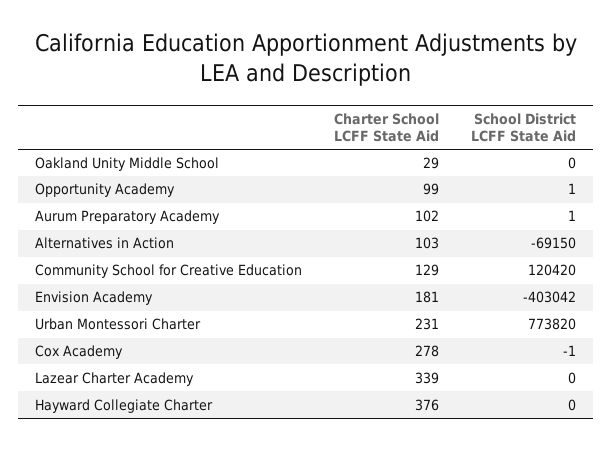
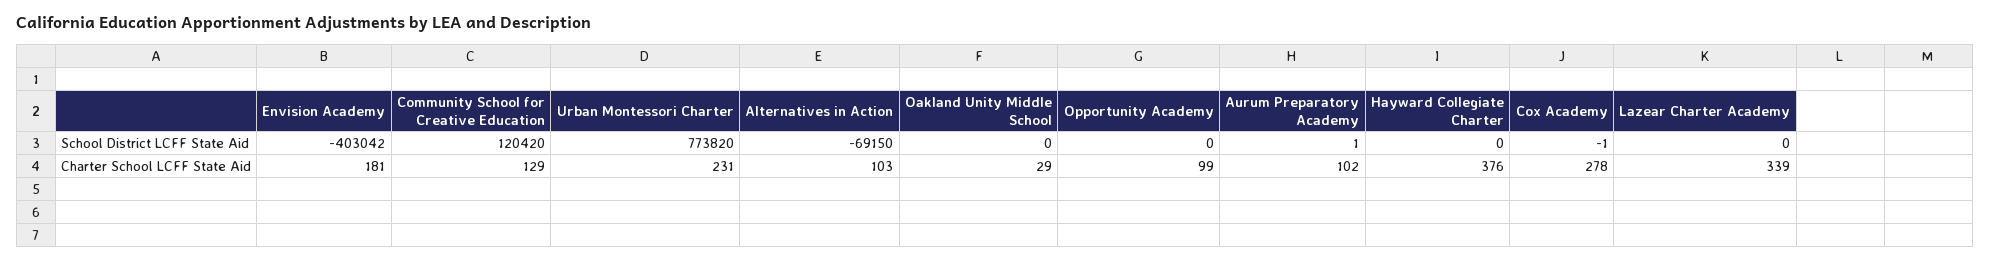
School District LCFF State Aid, Opportunity Academy: 1 -> 0

